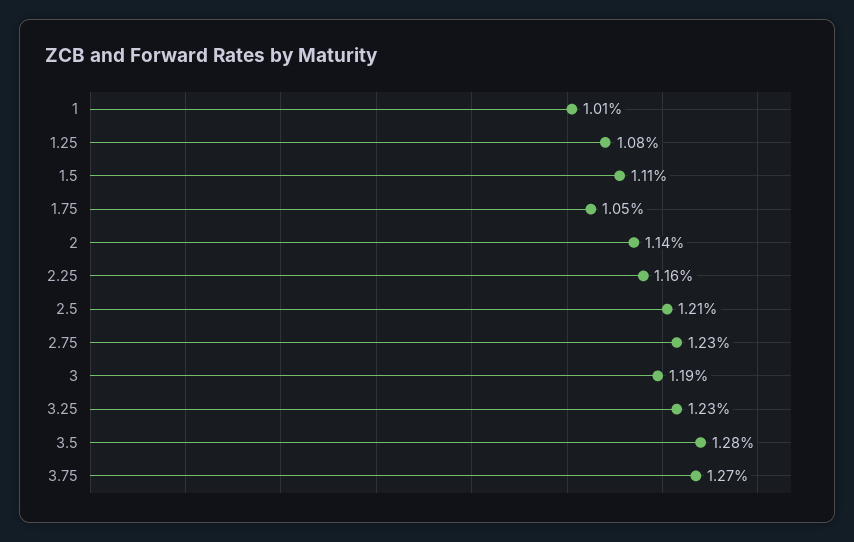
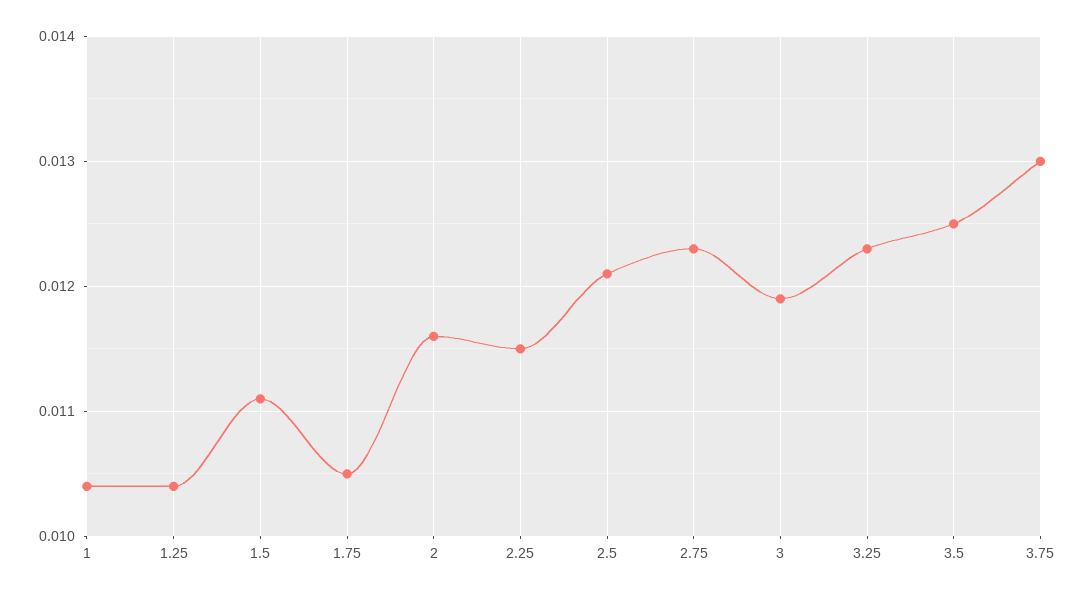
1: 0.0101 -> 0.0104
1.25: 0.0108 -> 0.0104
2: 0.0114 -> 0.0116
2.25: 0.0116 -> 0.0115
3.5: 0.0128 -> 0.0125
3.75: 0.0127 -> 0.013

